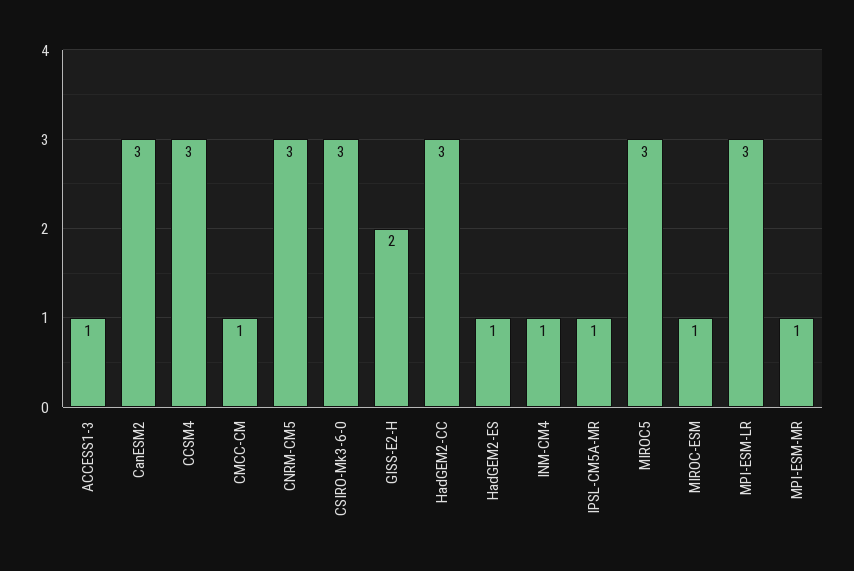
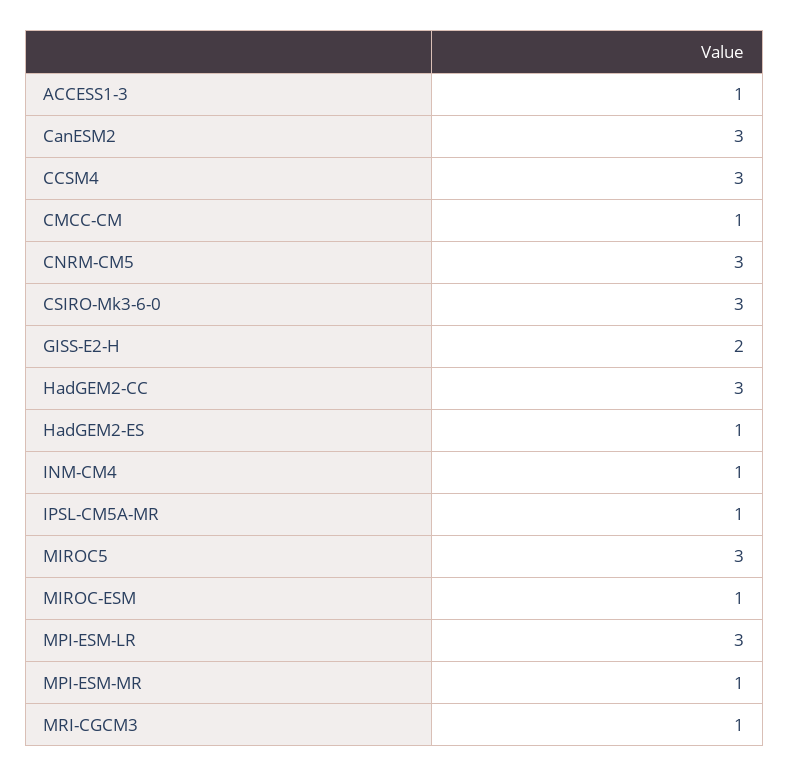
MRI-CGCM3: none -> 1

